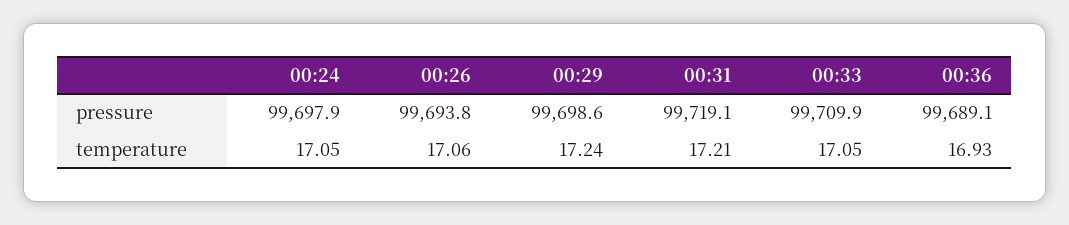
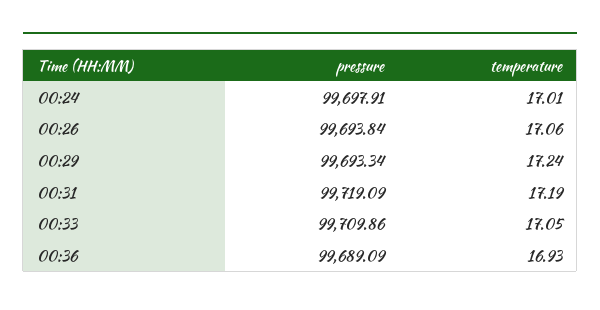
00:29, pressure: 99698.6 -> 99693.34
00:24, temperature: 17.05 -> 17.01
00:31, temperature: 17.21 -> 17.19

